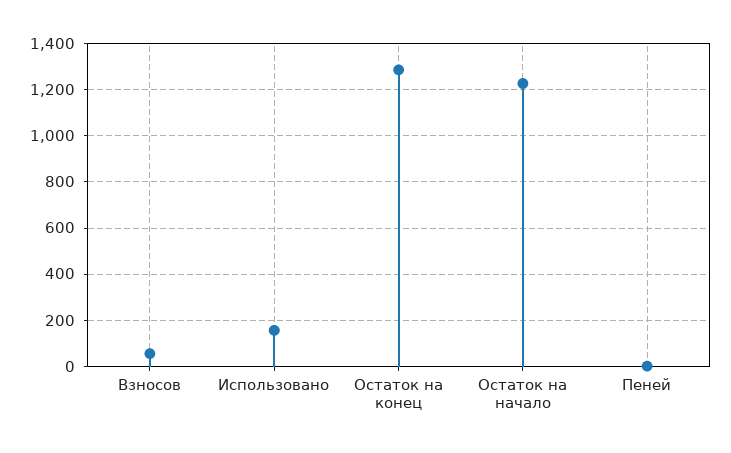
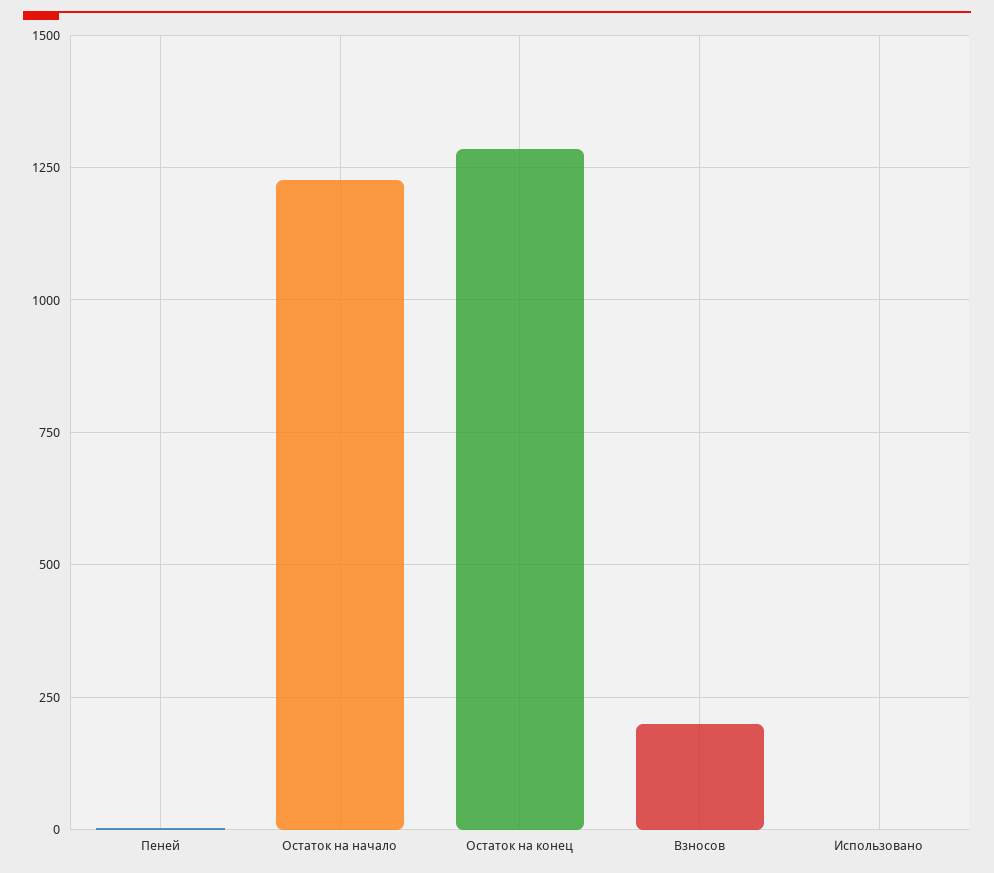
Взносов: 50 -> 200
Использовано: 150 -> 0

